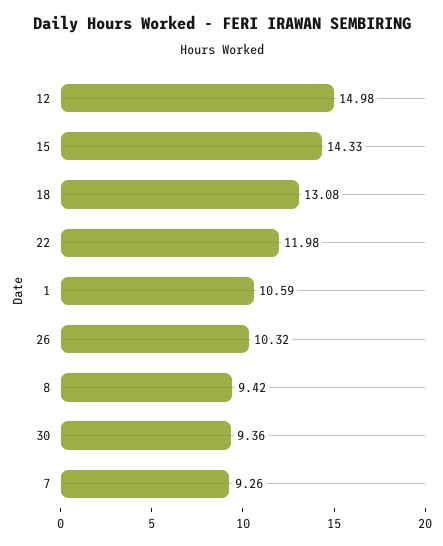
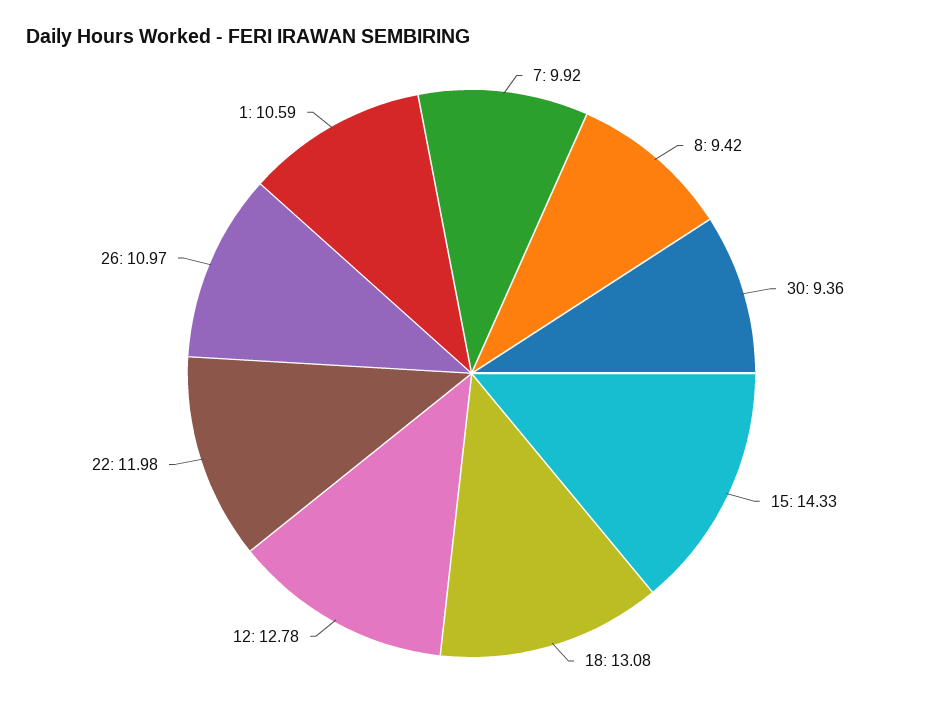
12: 14.98 -> 12.78
26: 10.32 -> 10.97
7: 9.26 -> 9.92

